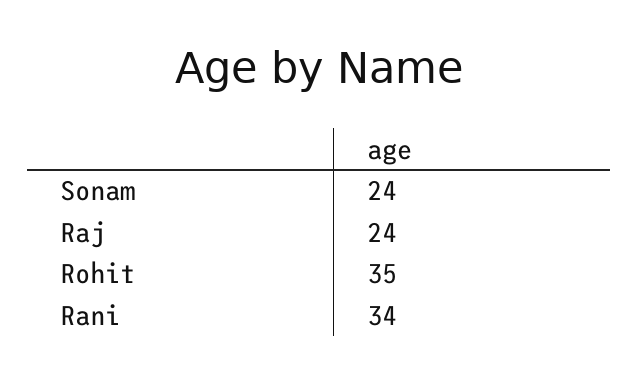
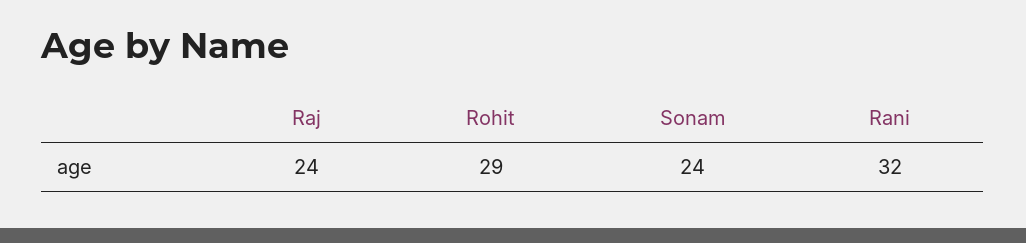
Rohit: 35 -> 29
Rani: 34 -> 32

